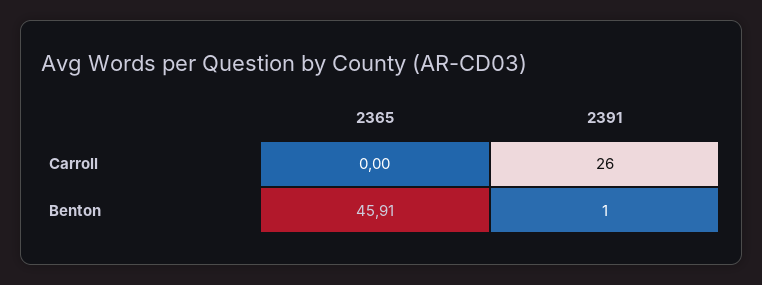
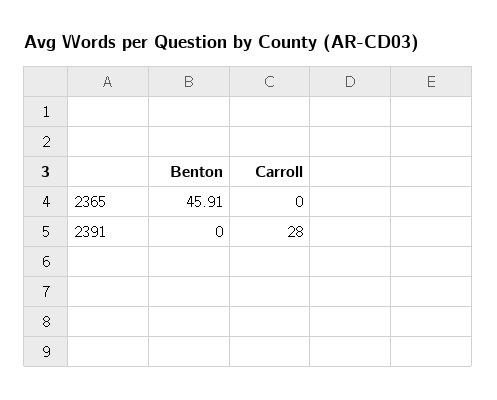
2391, Carroll: 26 -> 28
2391, Benton: 1 -> 0

